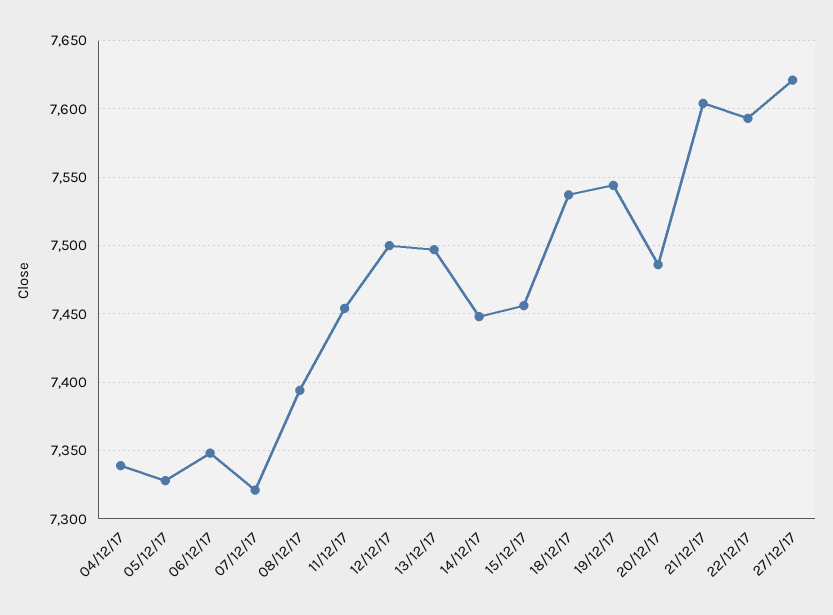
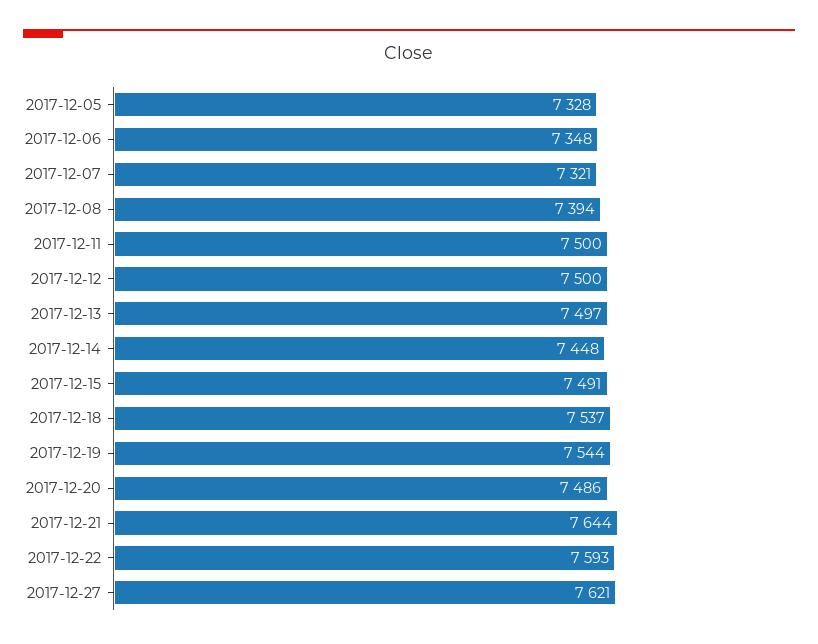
04/12/17: 7340 -> none
11/12/17: 7455 -> 7500
15/12/17: 7455 -> 7491
21/12/17: 7605 -> 7644

